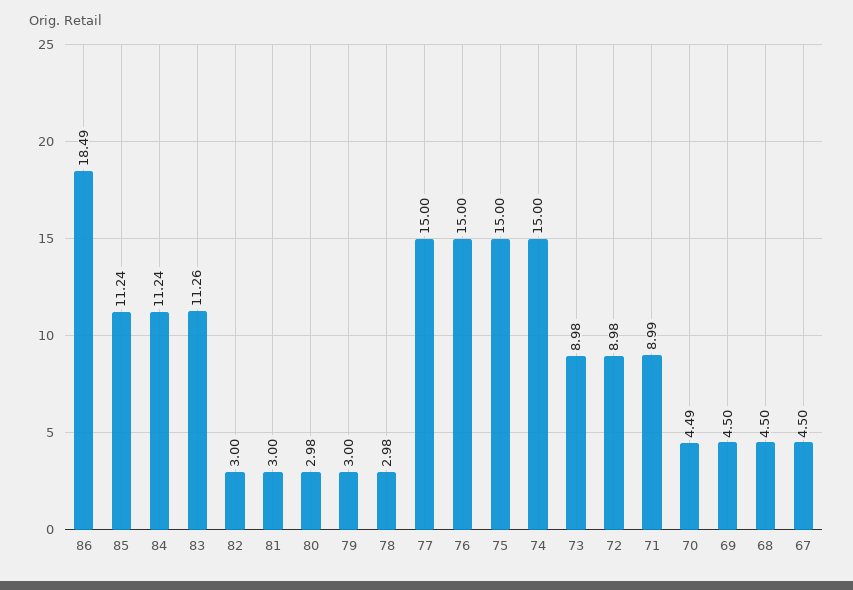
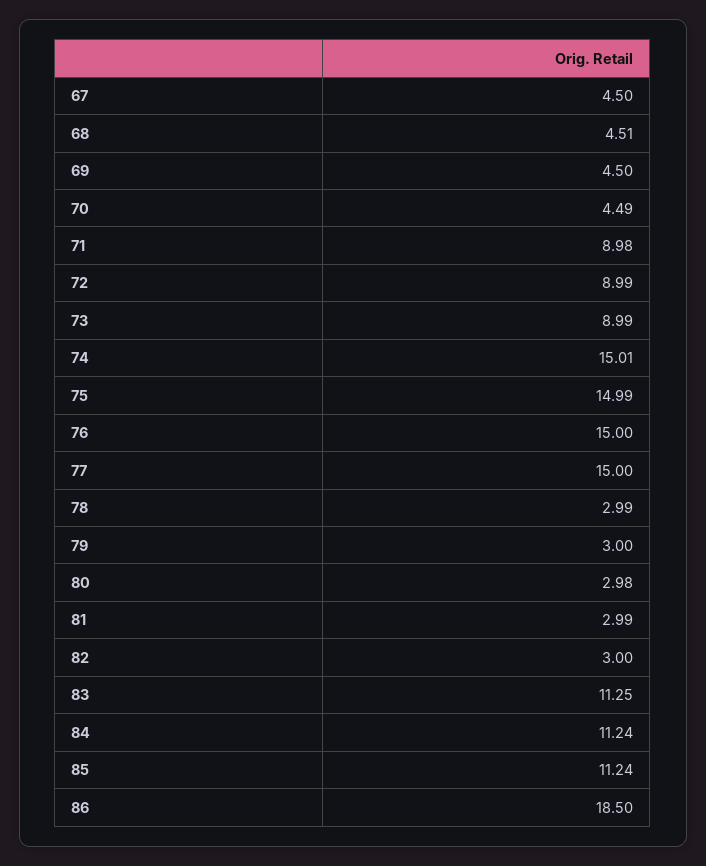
86: 18.49 -> 18.5
83: 11.26 -> 11.25
81: 3 -> 2.99
78: 2.98 -> 2.99
75: 15 -> 14.99
74: 15 -> 15.01
73: 8.98 -> 8.99
72: 8.98 -> 8.99
71: 8.99 -> 8.98
68: 4.5 -> 4.51

